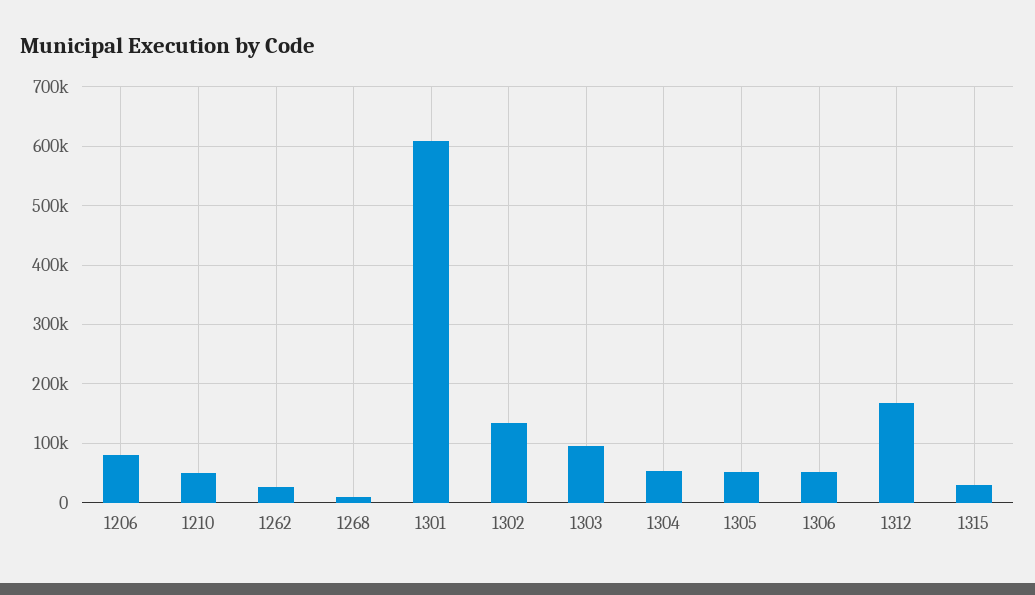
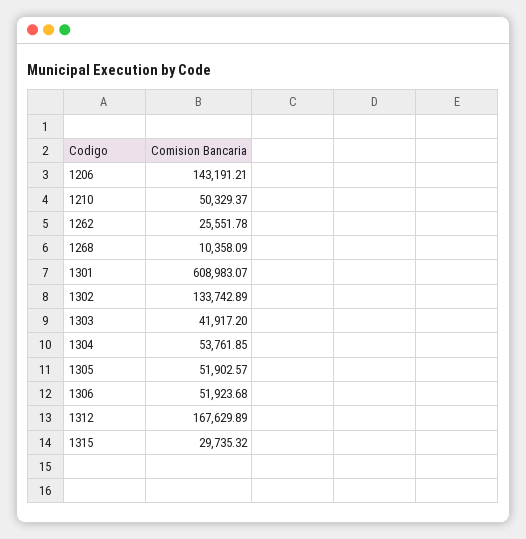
1206: 80000 -> 143191.21
1303: 100000 -> 41917.2

